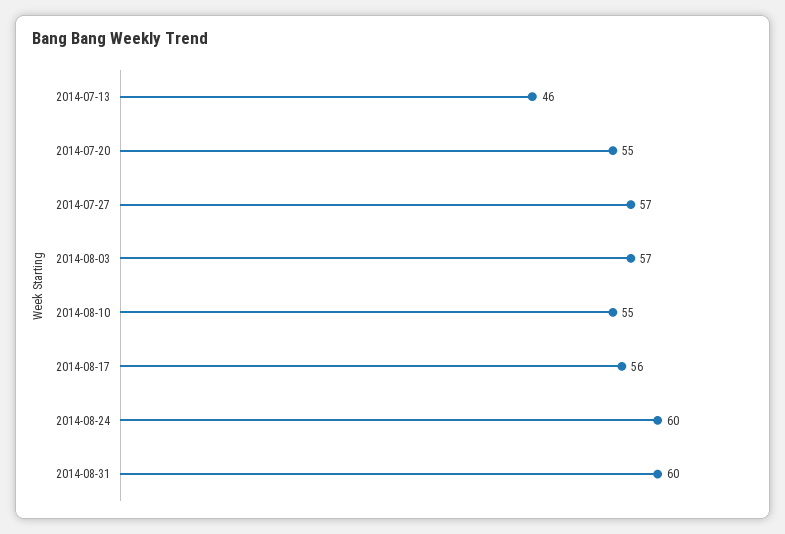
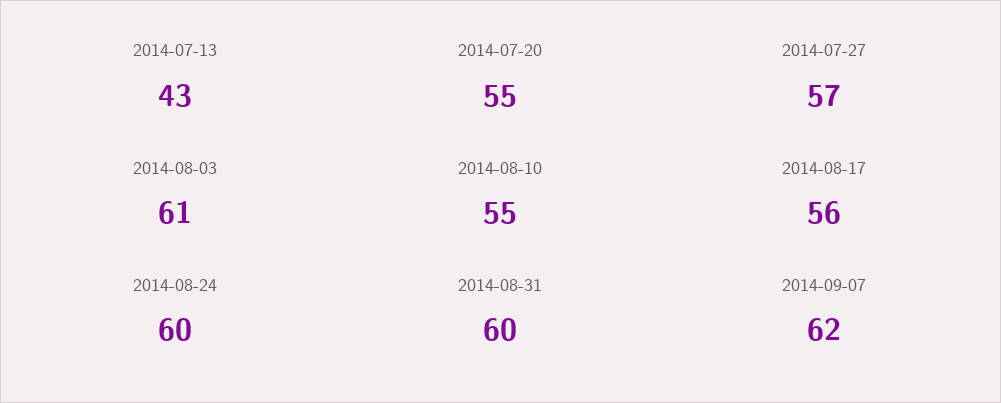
2014-07-13: 46 -> 43
2014-08-03: 57 -> 61
2014-09-07: none -> 62

